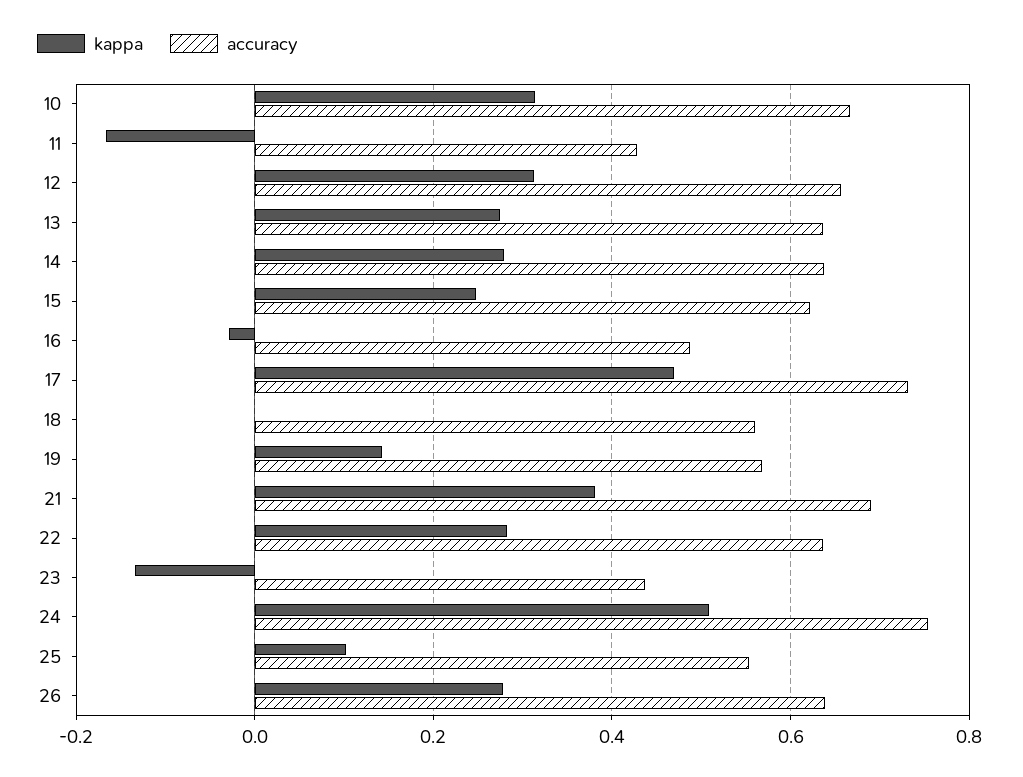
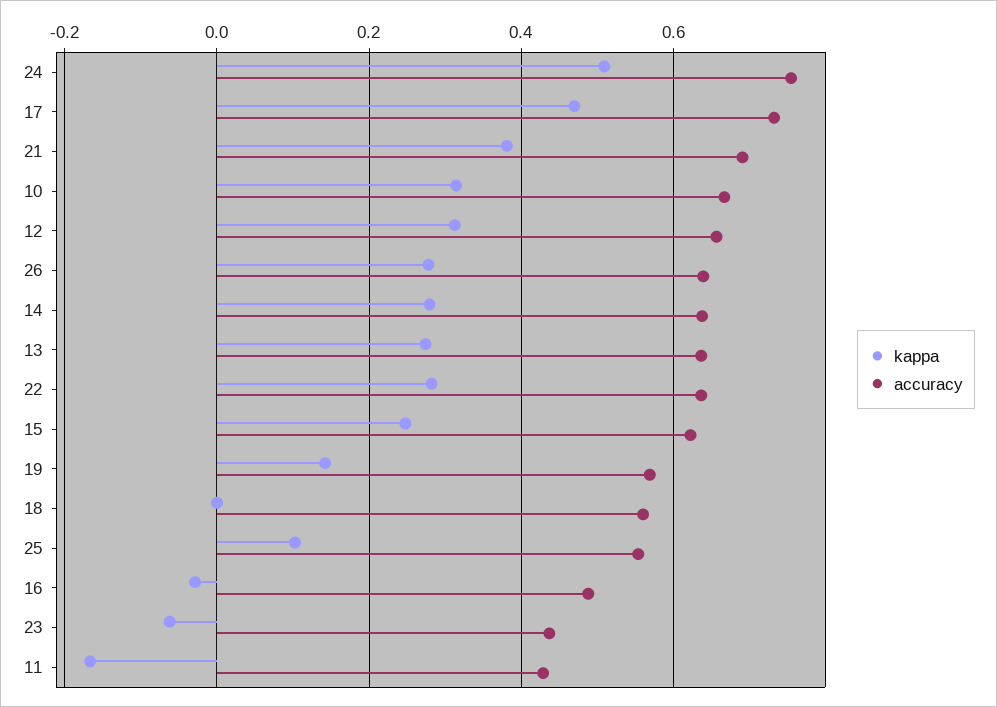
kappa, 23: -0.14 -> -0.06

